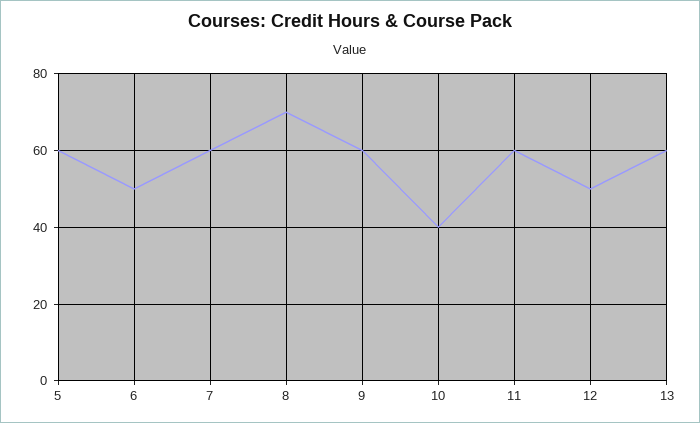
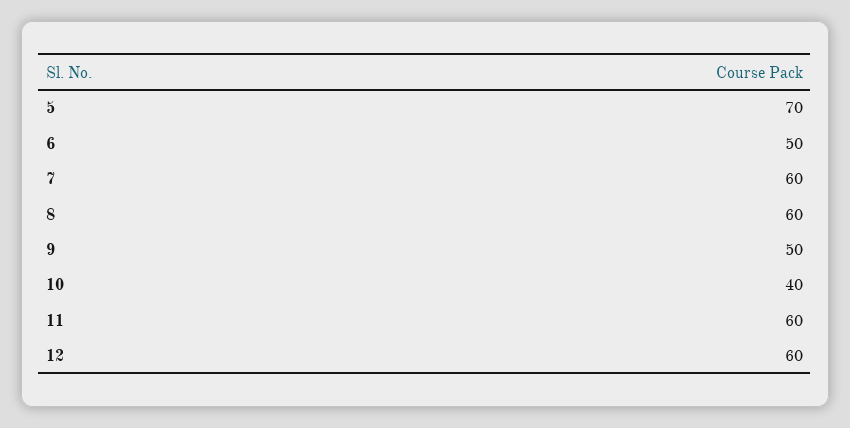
5: 60 -> 70
8: 70 -> 60
9: 60 -> 50
12: 50 -> 60
13: 60 -> none

